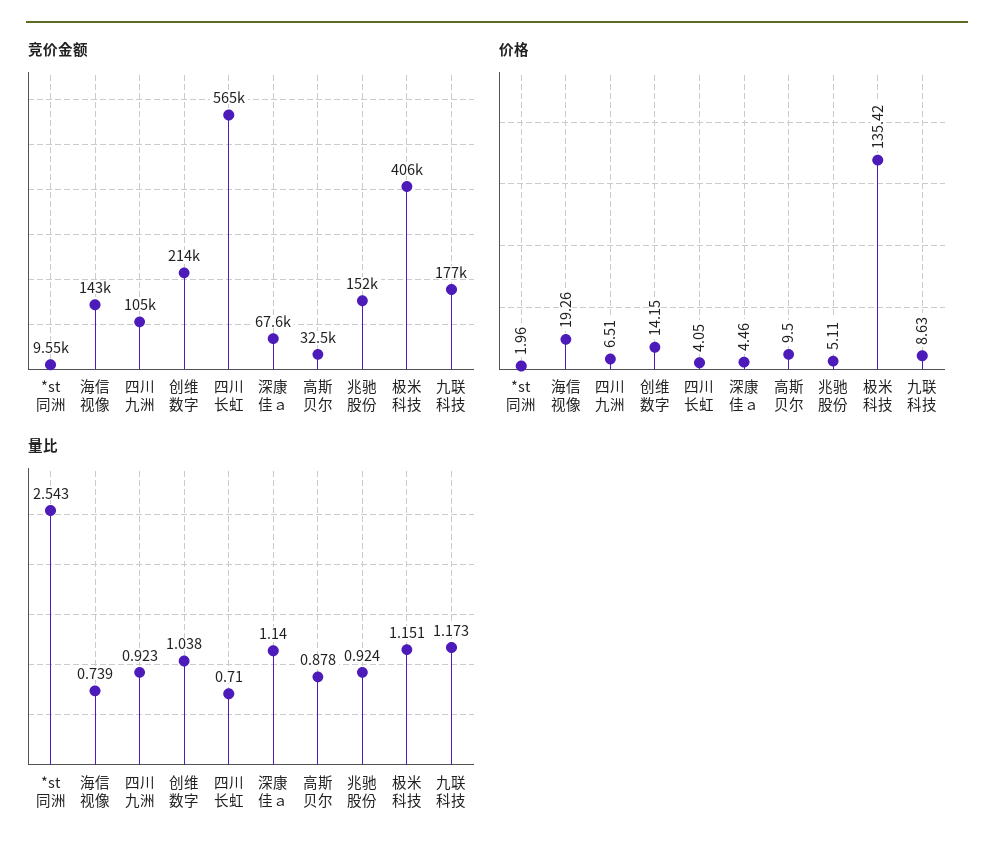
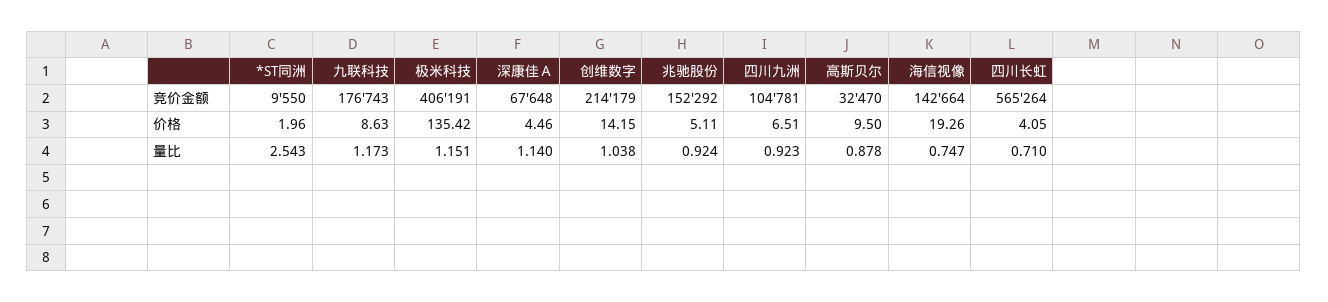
量比, 海信视像: 0.739 -> 0.747

